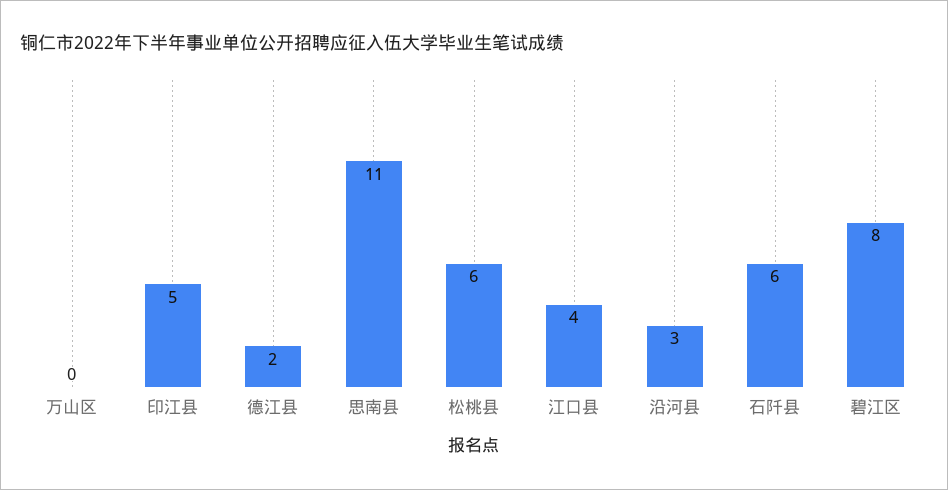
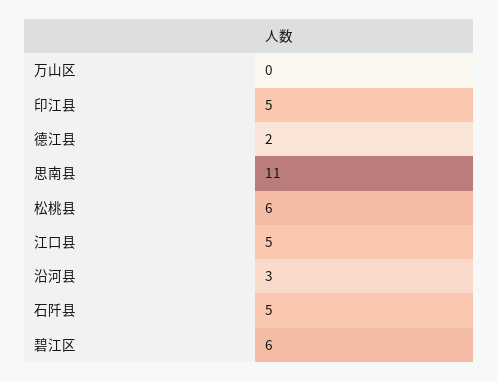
江口县: 4 -> 5
石阡县: 6 -> 5
碧江区: 8 -> 6

